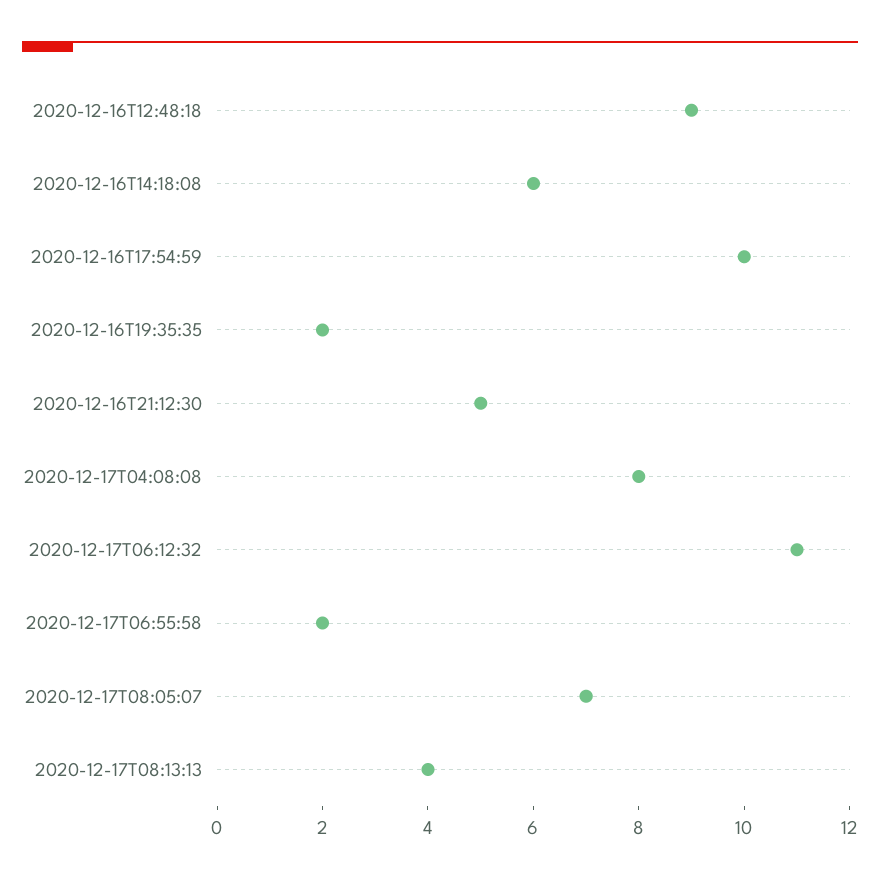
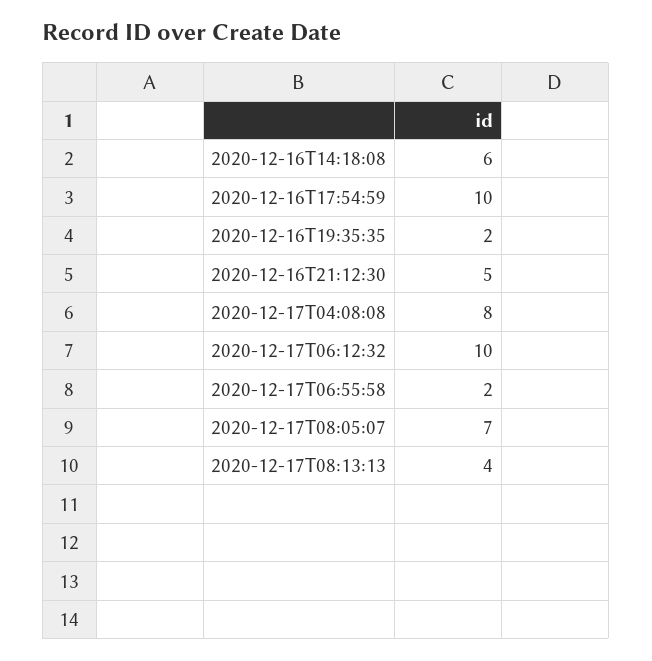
2020-12-16T12:48:18: 9 -> none
2020-12-17T06:12:32: 11 -> 10

